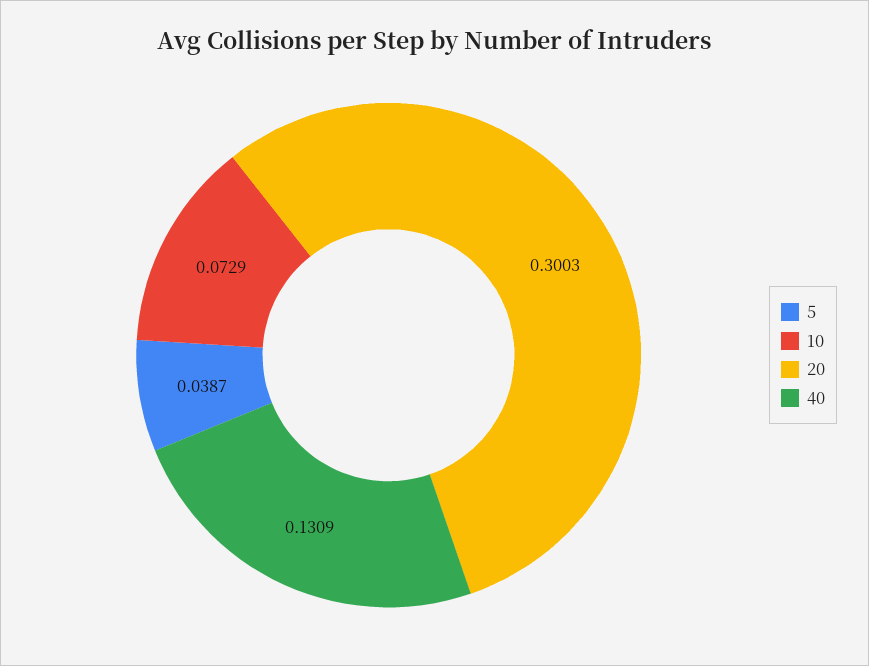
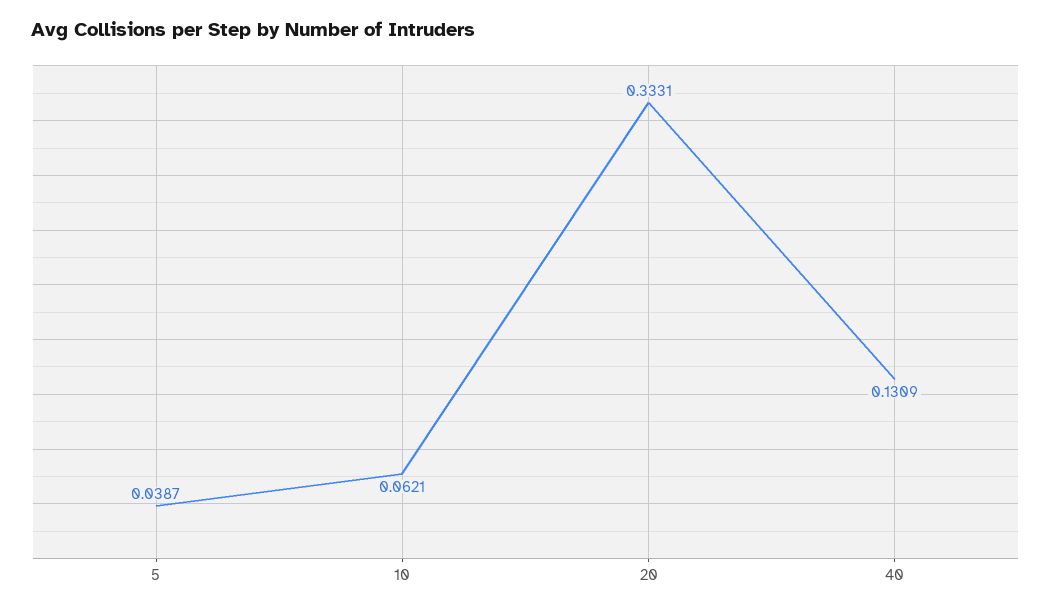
10: 0.0729 -> 0.0621
20: 0.3003 -> 0.3331

